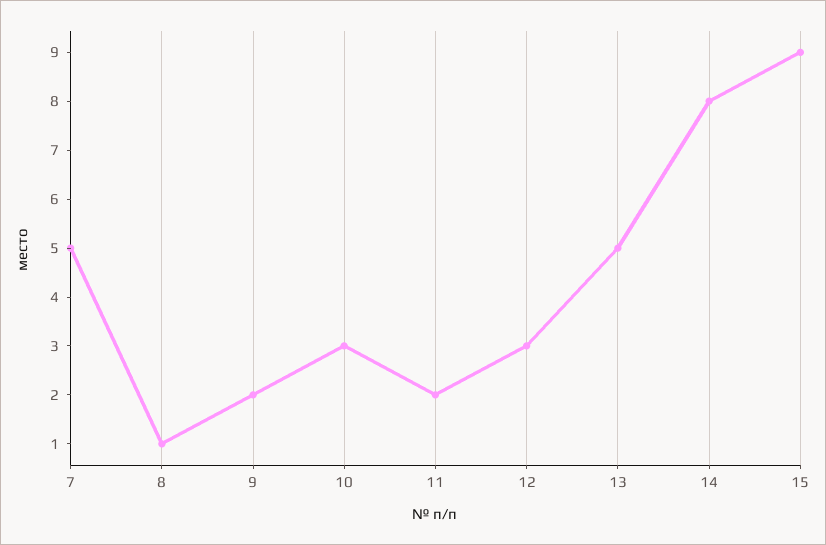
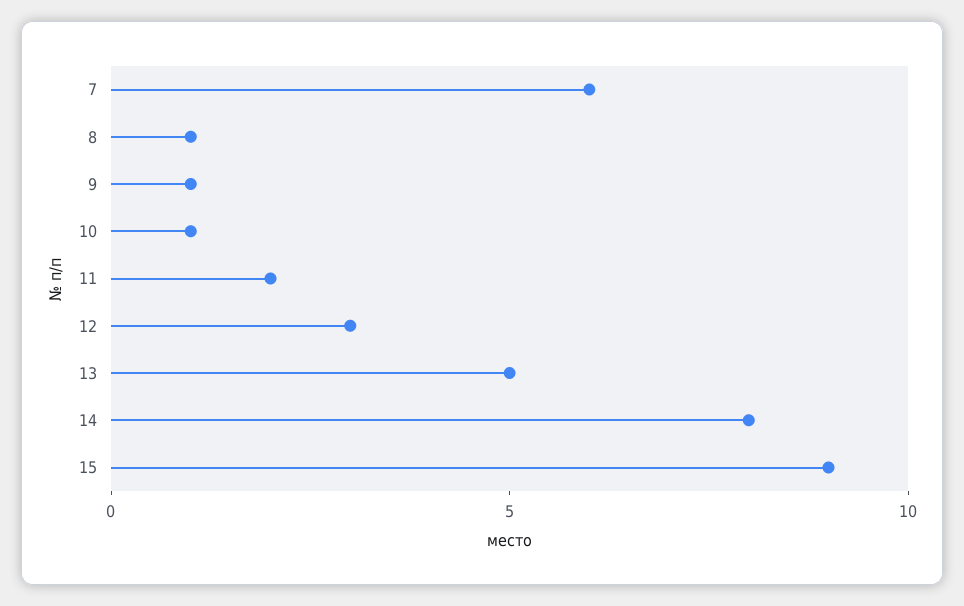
7: 5 -> 6
9: 2 -> 1
10: 3 -> 1

